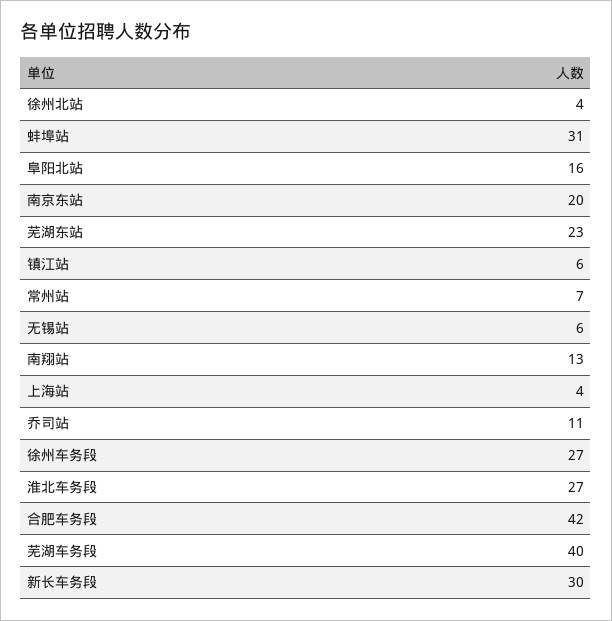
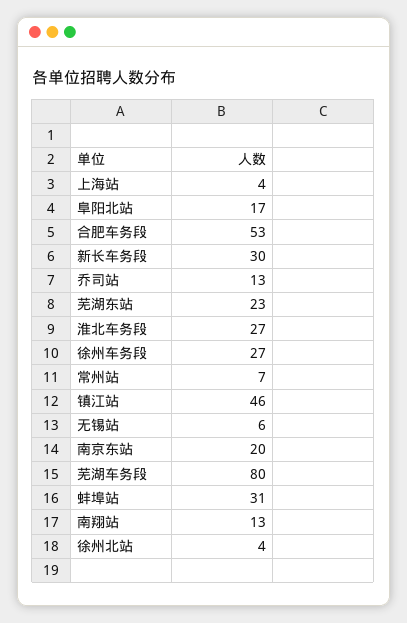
阜阳北站: 16 -> 17
镇江站: 6 -> 46
乔司站: 11 -> 13
合肥车务段: 42 -> 53
芜湖车务段: 40 -> 80

